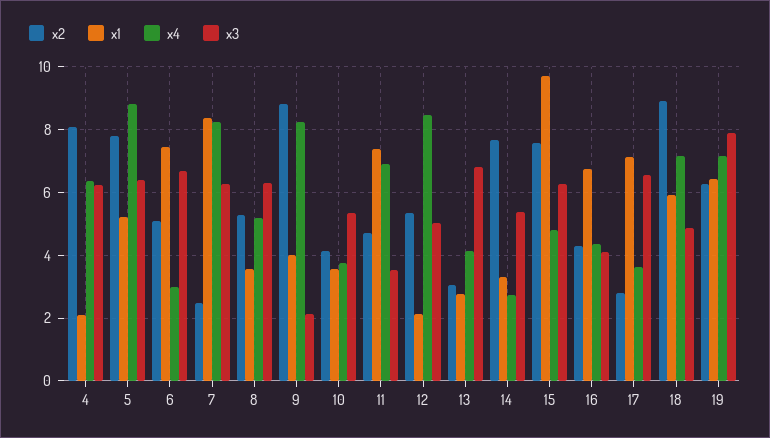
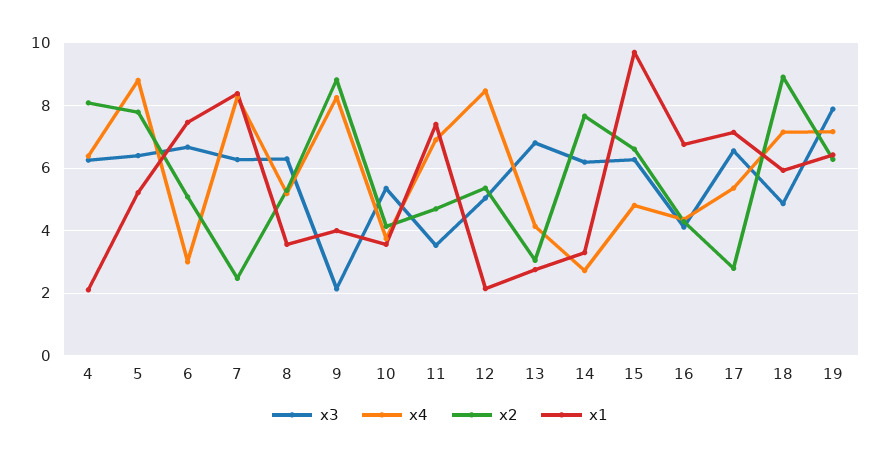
x3, 14: 5.4 -> 6.2
x2, 15: 7.6 -> 6.6
x4, 17: 3.6 -> 5.4

